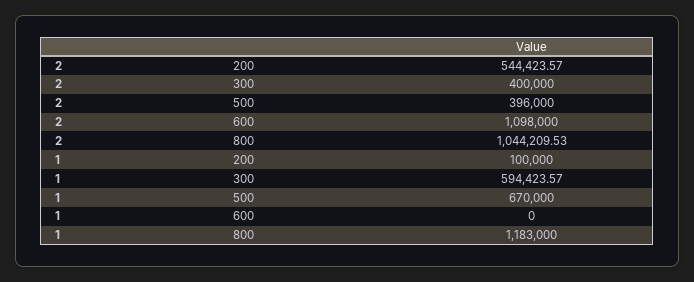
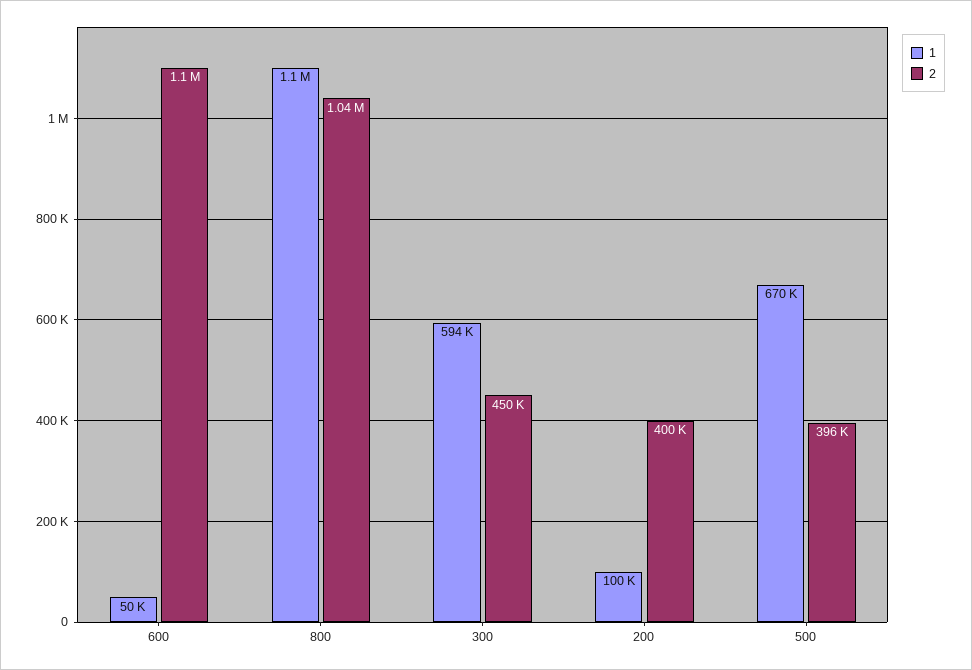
2, 200: 544423.57 -> 400000
2, 300: 400000 -> 450000
1, 600: 0 -> 50000
1, 800: 1183000 -> 1100000

